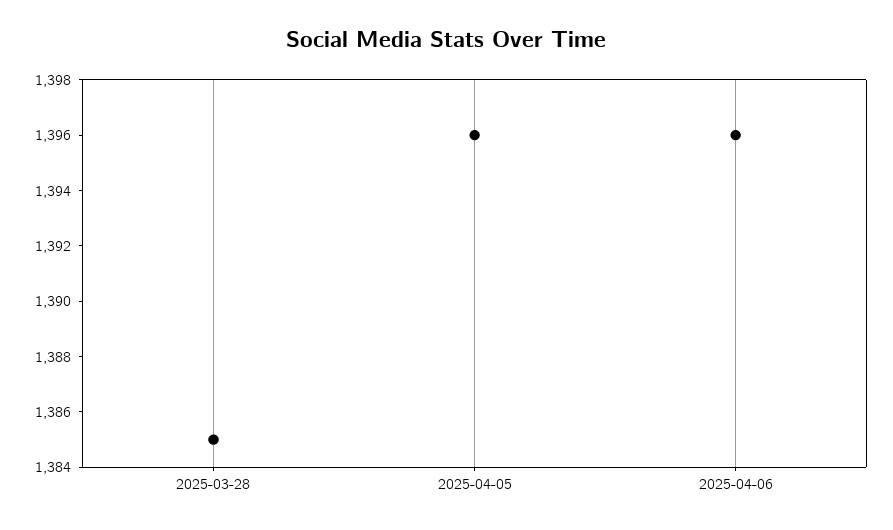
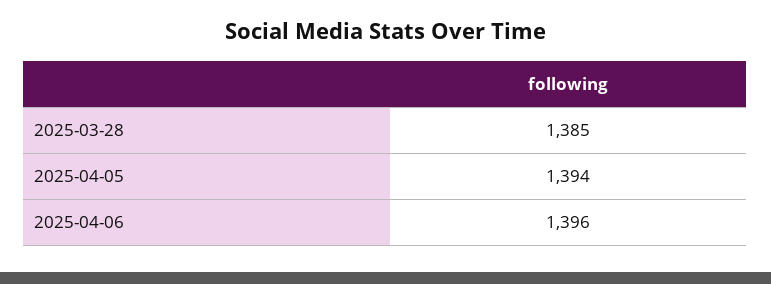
2025-04-05: 1396 -> 1394

